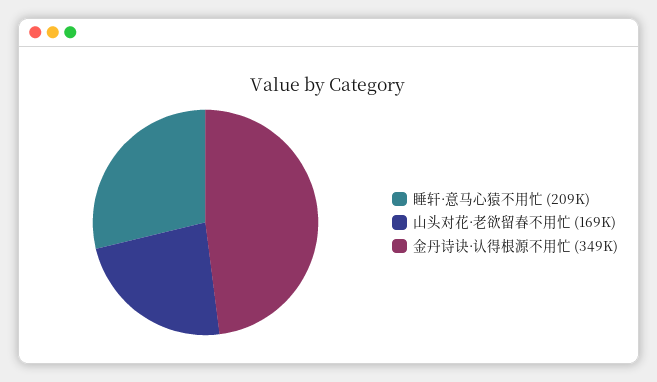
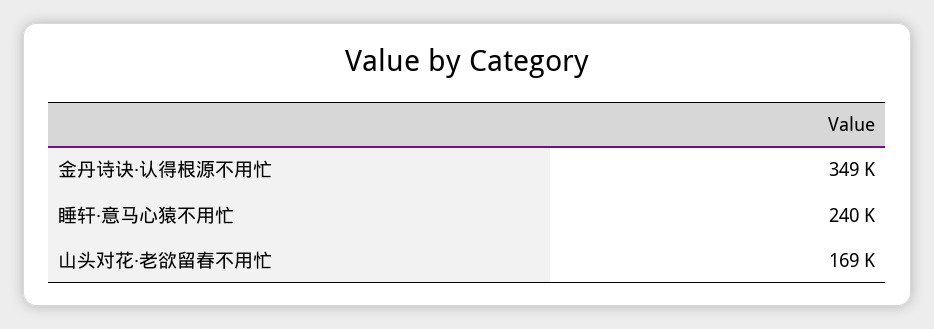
睡轩·意马心猿不用忙: 209000 -> 240000

